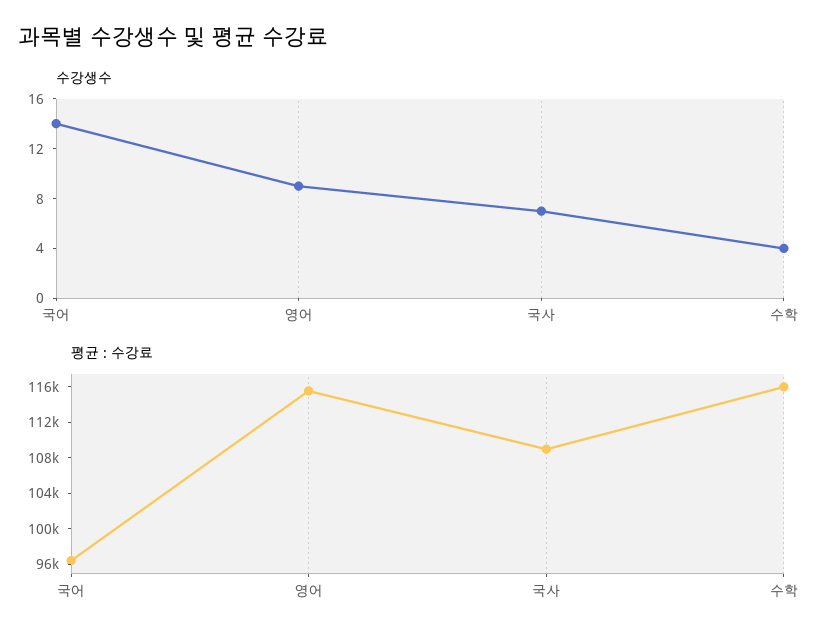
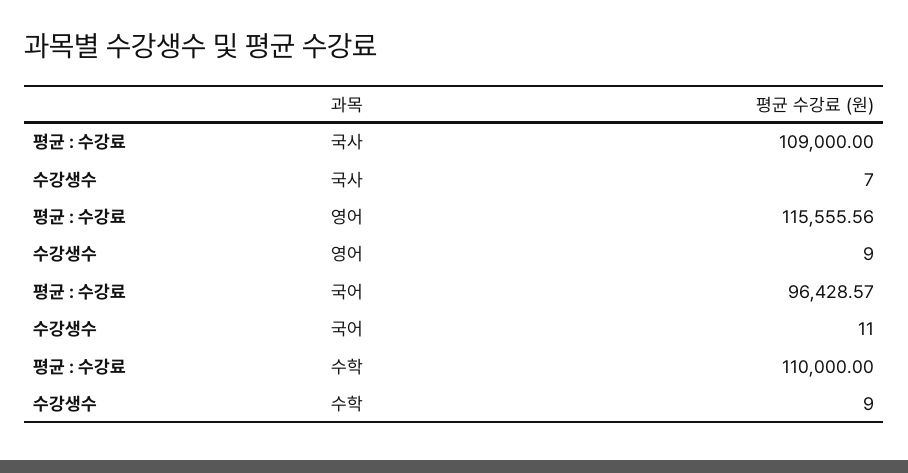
수강생수, 국어: 14 -> 11
수강생수, 수학: 4 -> 9
평균 : 수강료, 수학: 116000 -> 110000

